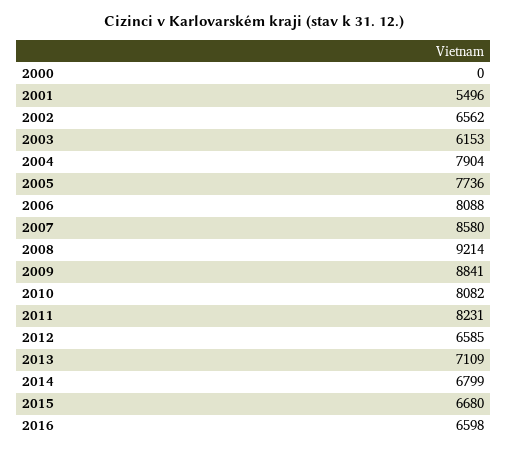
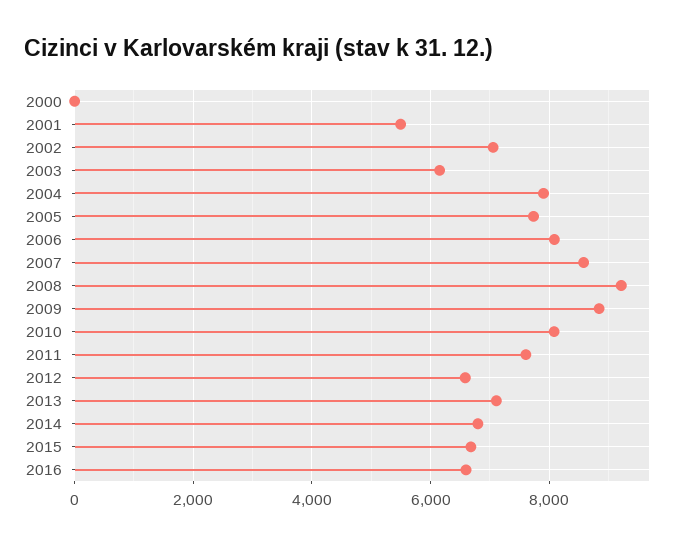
2002: 6562 -> 7000
2011: 8231 -> 7600

